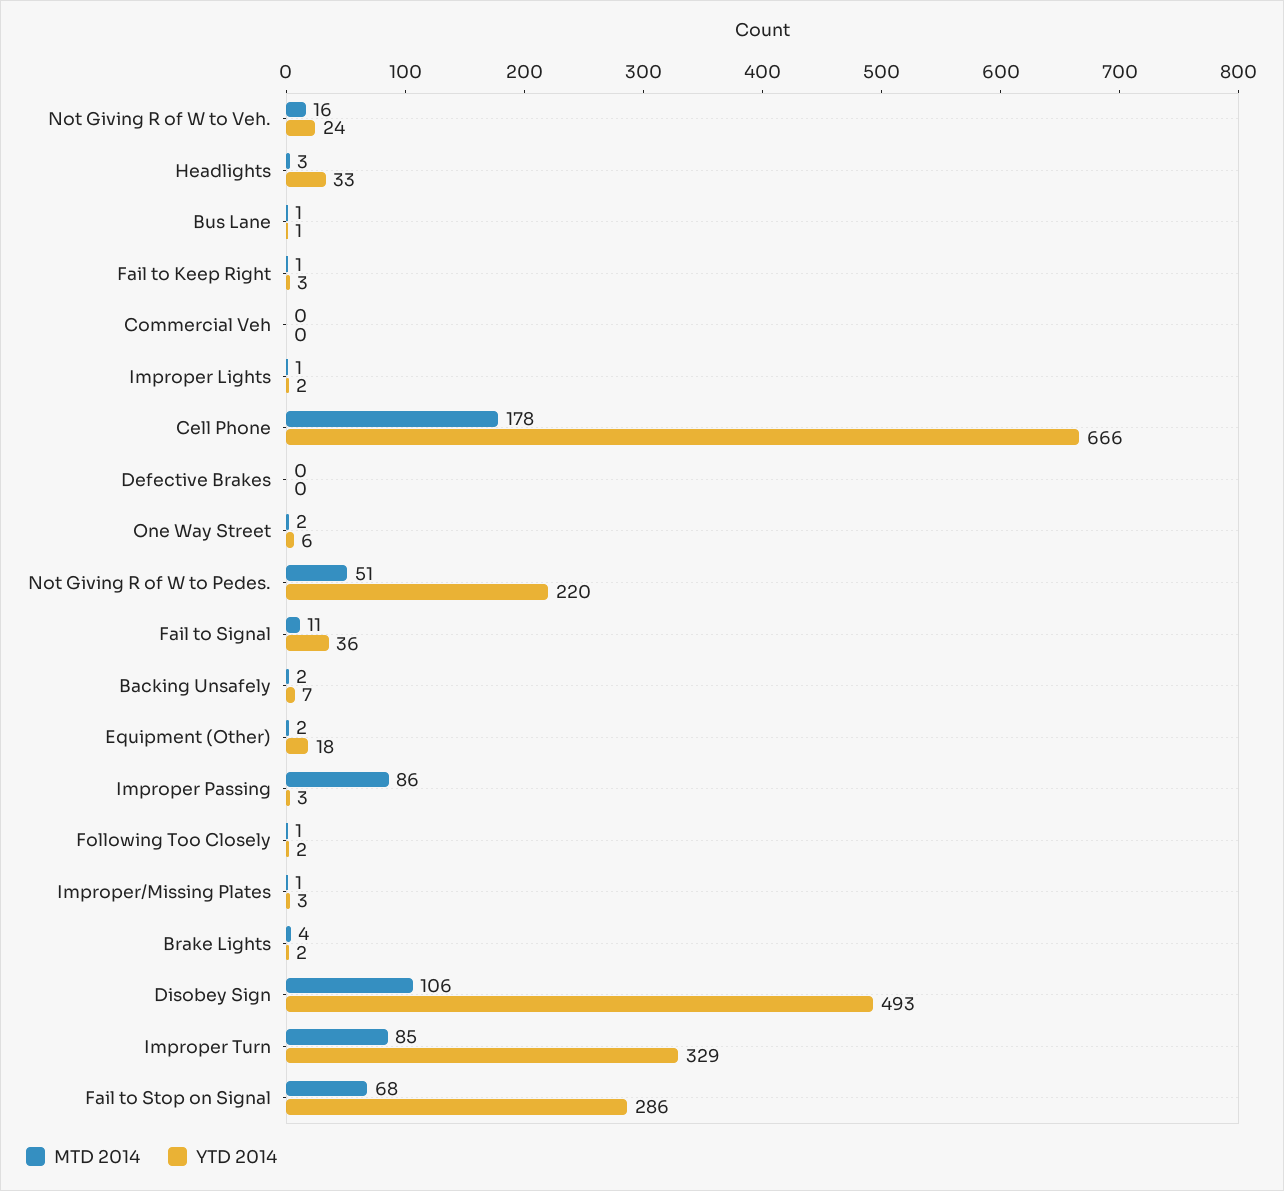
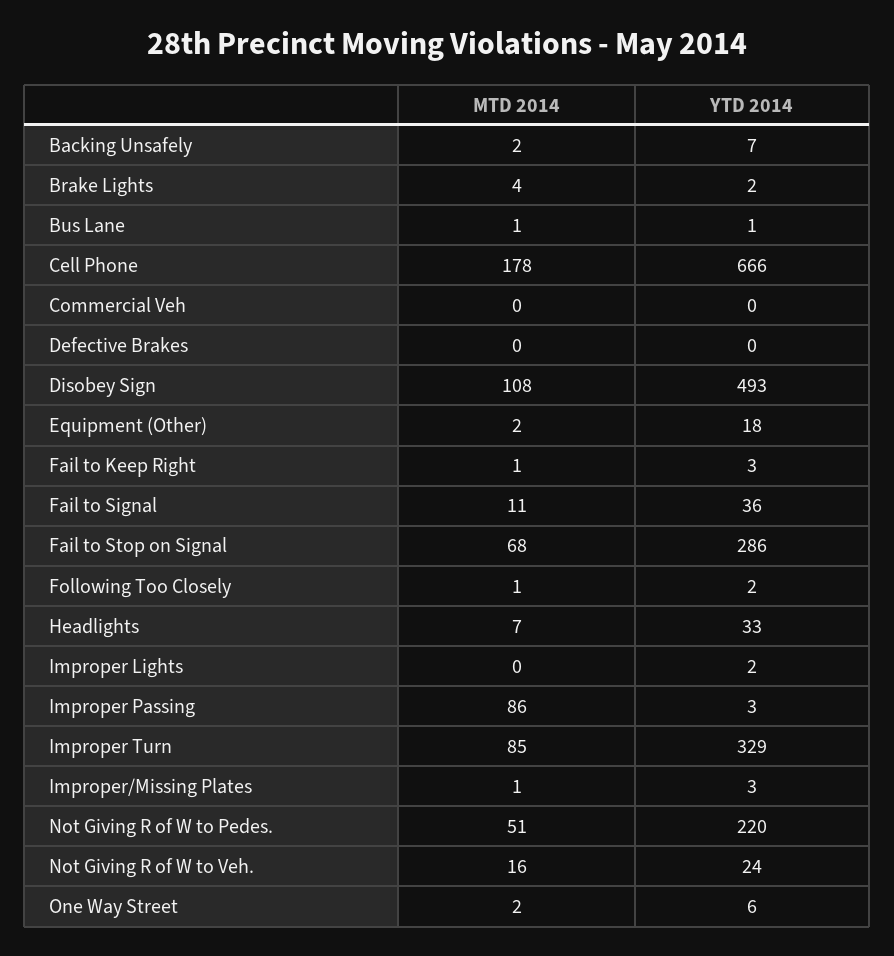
MTD 2014, Headlights: 3 -> 7
MTD 2014, Improper Lights: 1 -> 0
MTD 2014, Disobey Sign: 106 -> 108

